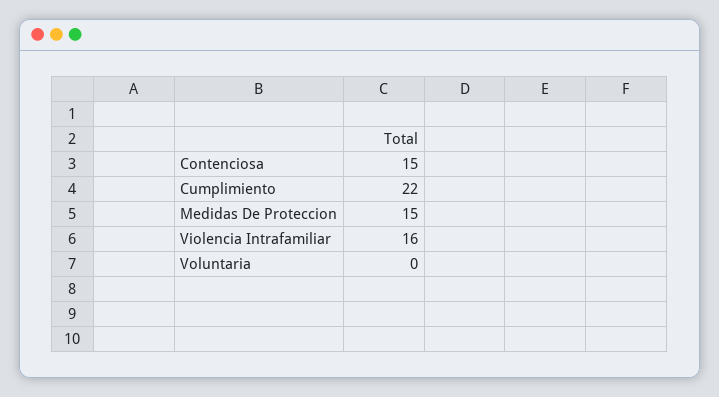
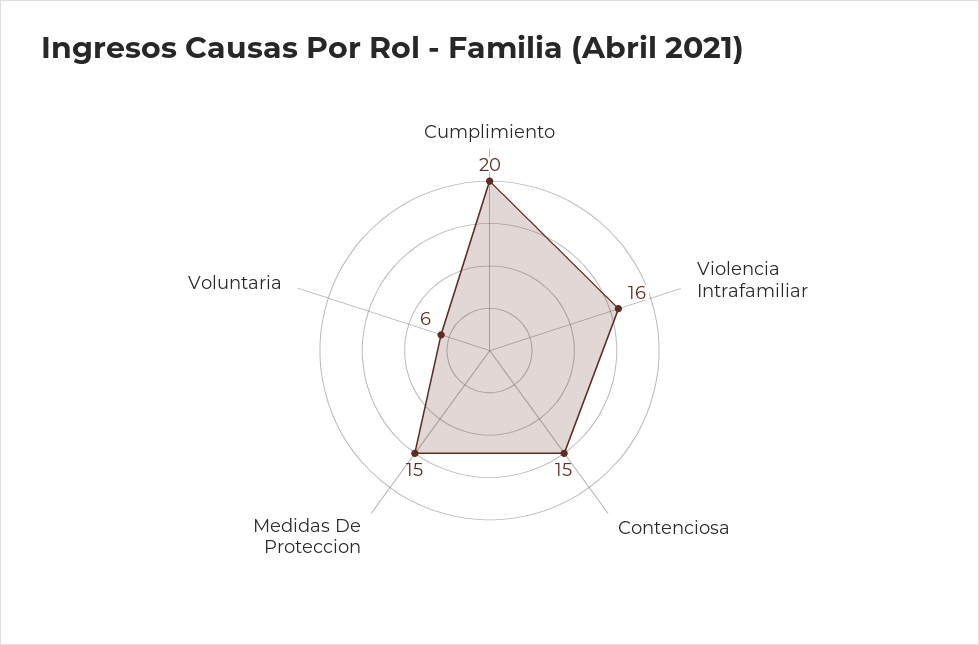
Cumplimiento: 22 -> 20
Voluntaria: 0 -> 6

